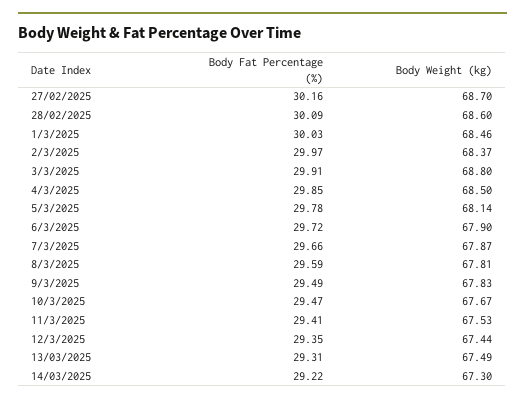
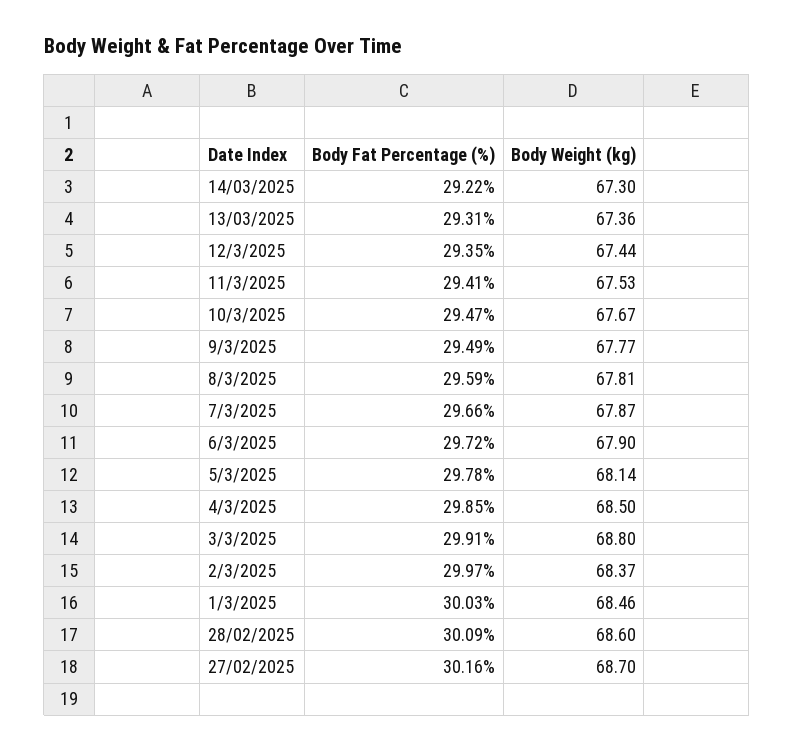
Body Weight (kg), 9/3/2025: 67.83 -> 67.77
Body Weight (kg), 13/03/2025: 67.49 -> 67.36

